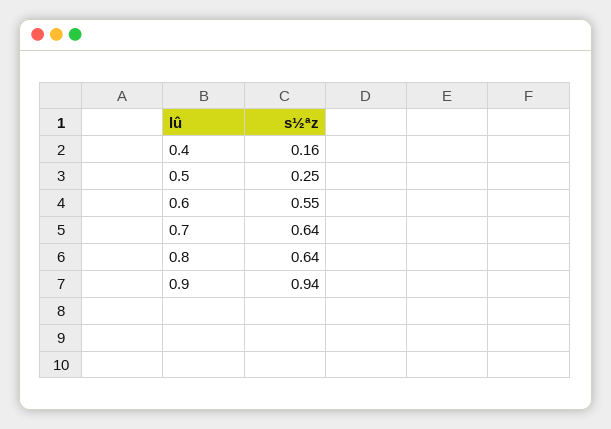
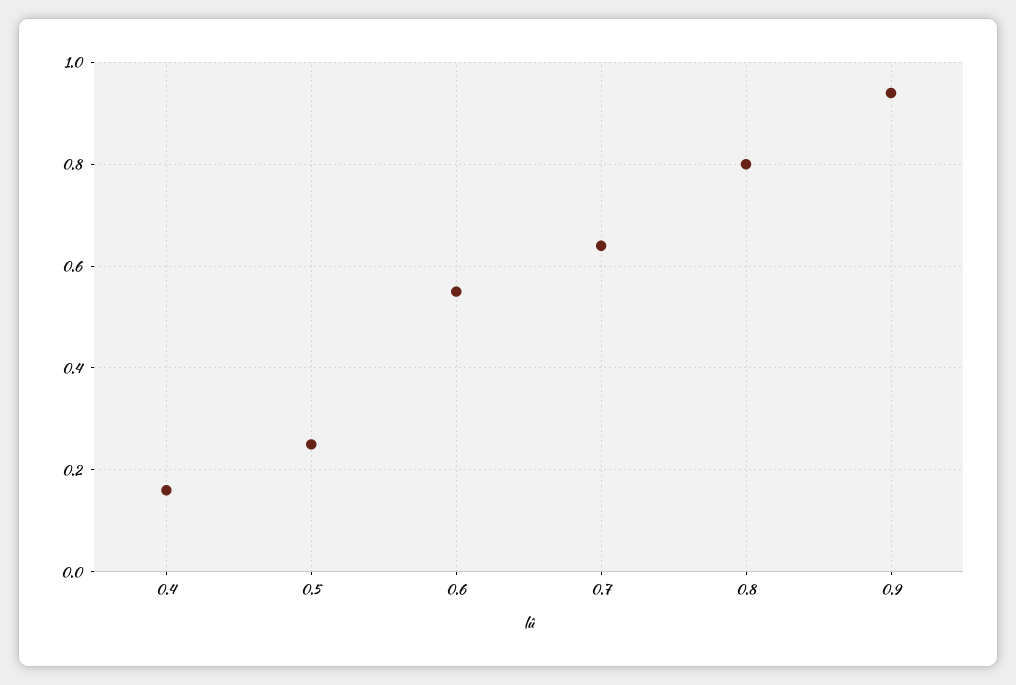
0.8: 0.64 -> 0.8

